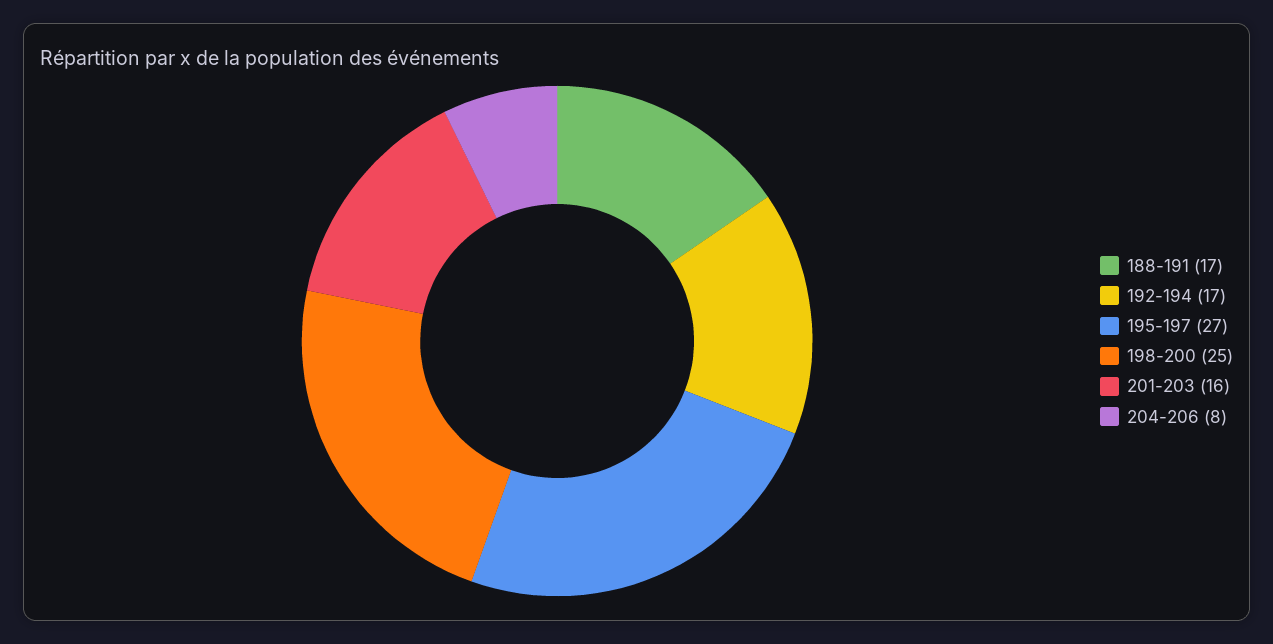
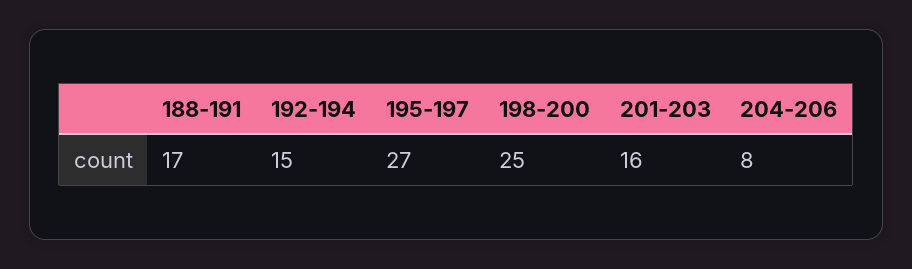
192-194: 17 -> 15

